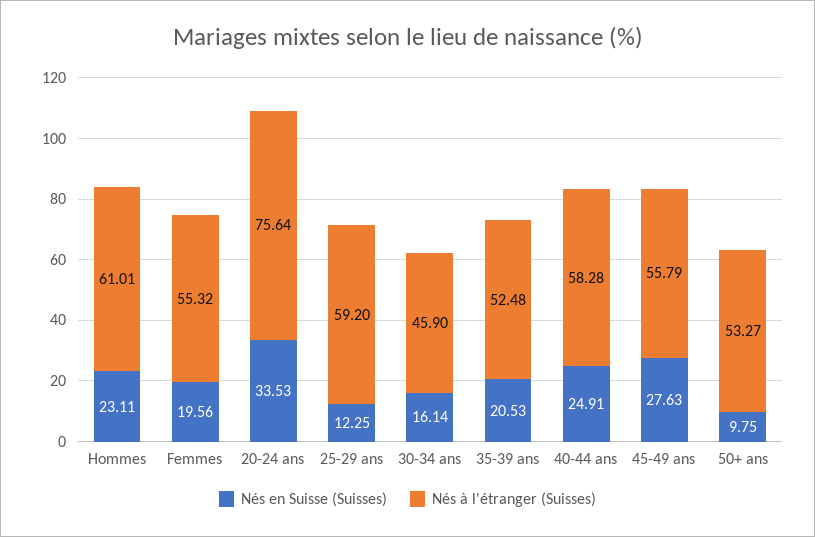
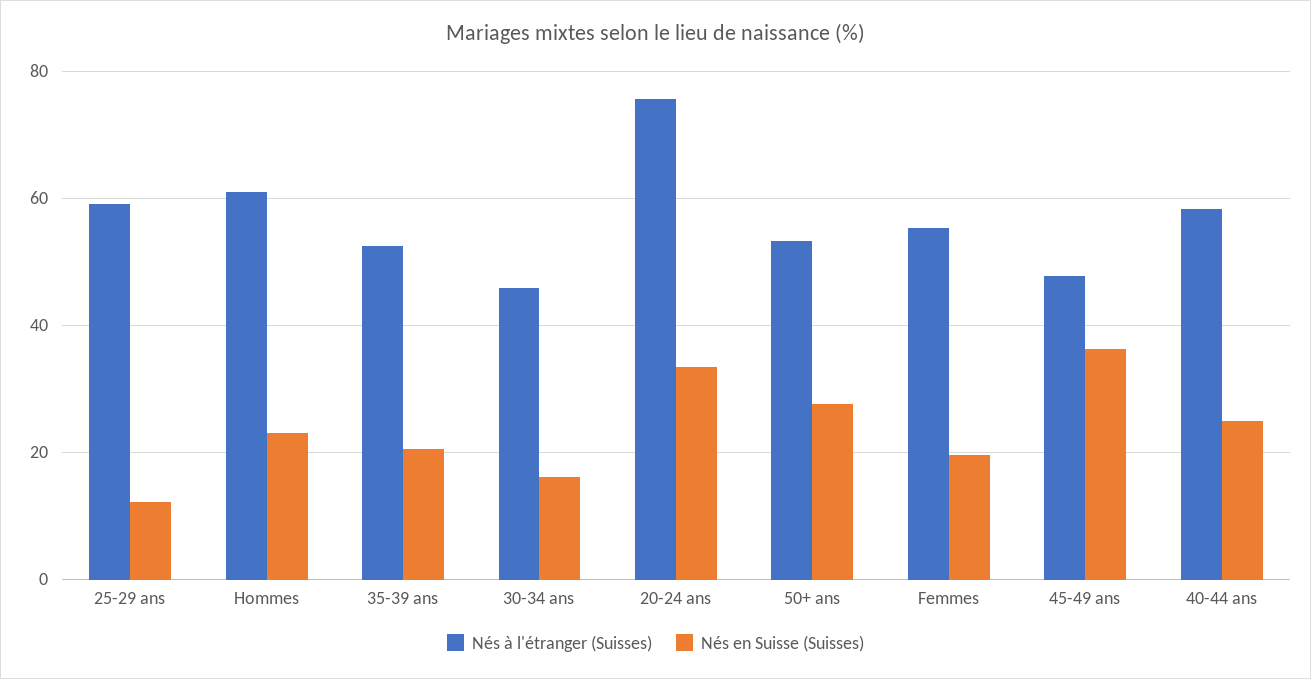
Nés en Suisse (Suisses), 45-49 ans: 27.63 -> 36
Nés à l'étranger (Suisses), 45-49 ans: 55.79 -> 48
Nés en Suisse (Suisses), 50+ ans: 9.75 -> 28

